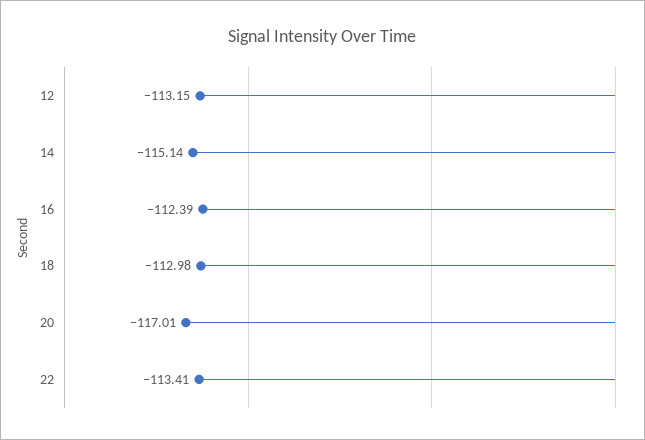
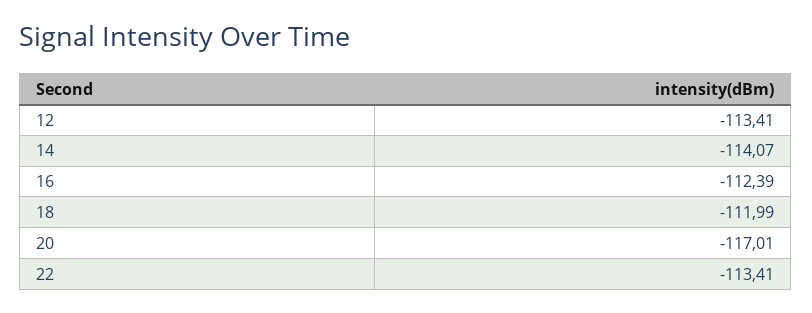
12: -113.15 -> -113.41
14: -115.14 -> -114.07
18: -112.98 -> -111.99

